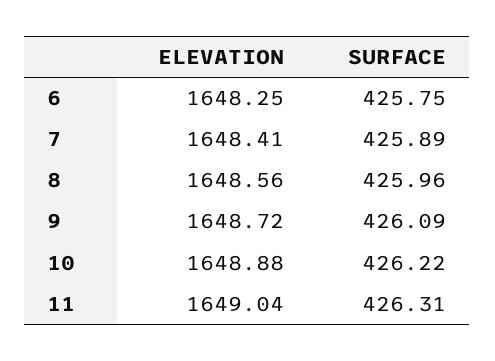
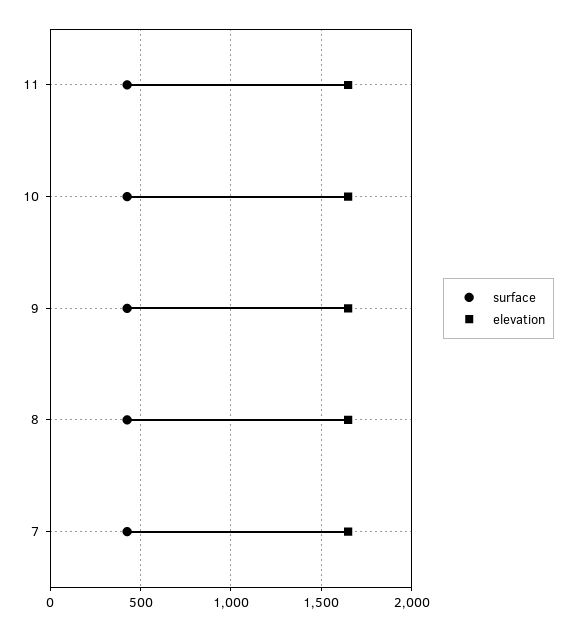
ELEVATION, 6: 1648.25 -> none
SURFACE, 6: 425.75 -> none

